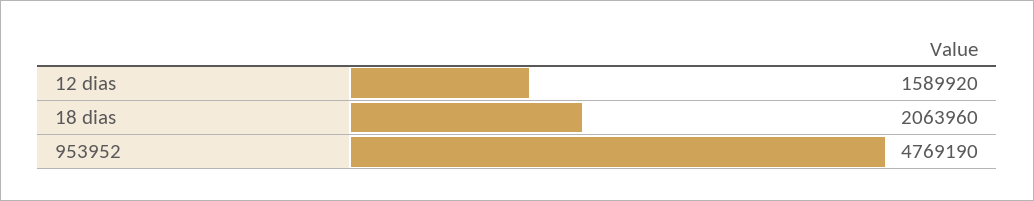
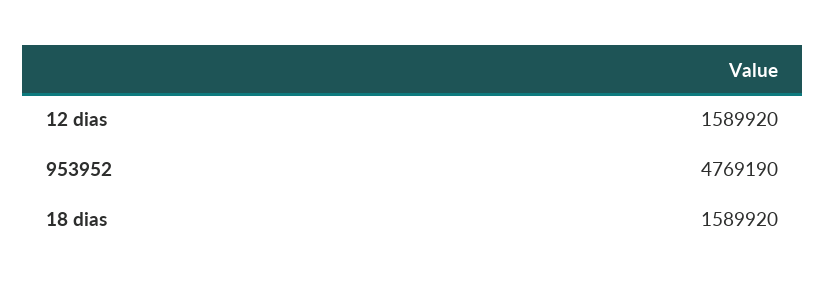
18 dias: 2063960 -> 1589920

